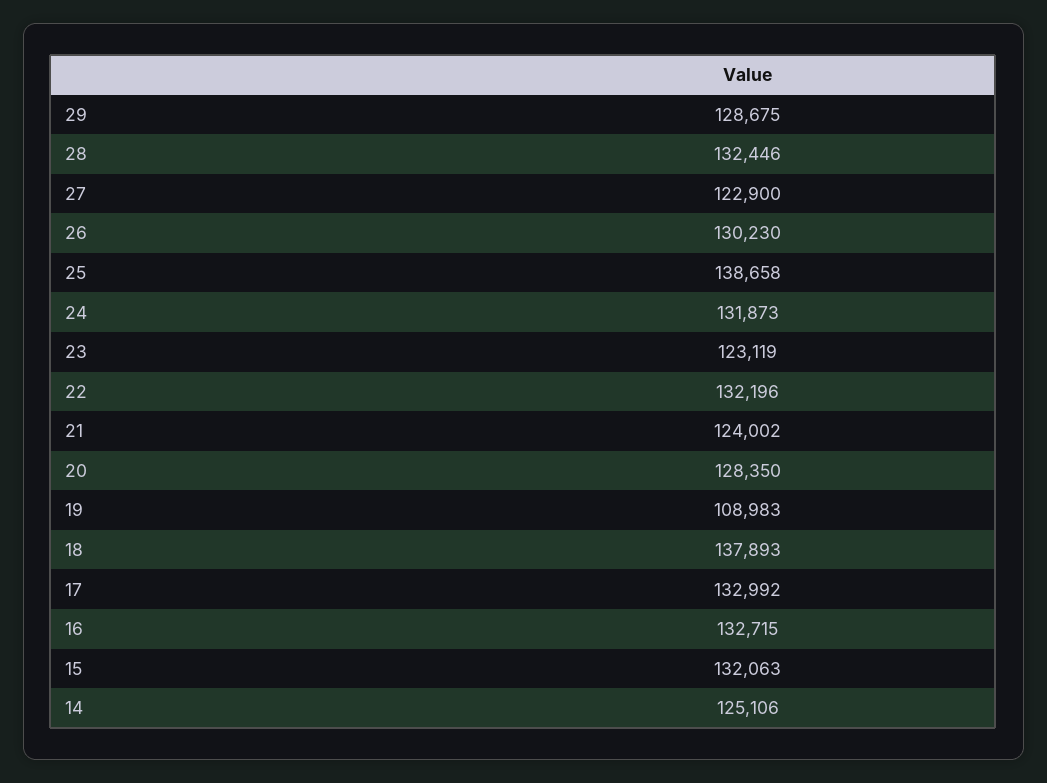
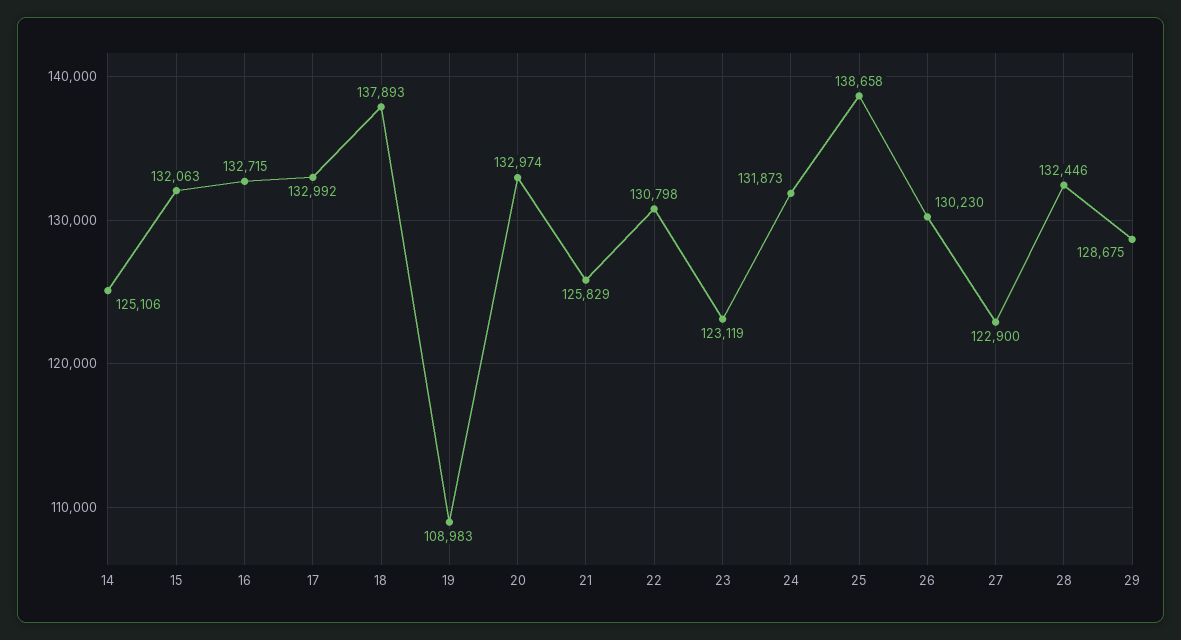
22: 132196 -> 130798
21: 124002 -> 125829
20: 128350 -> 132974

